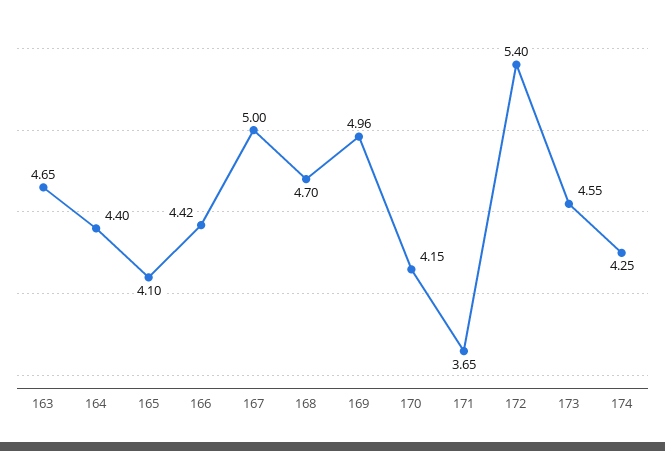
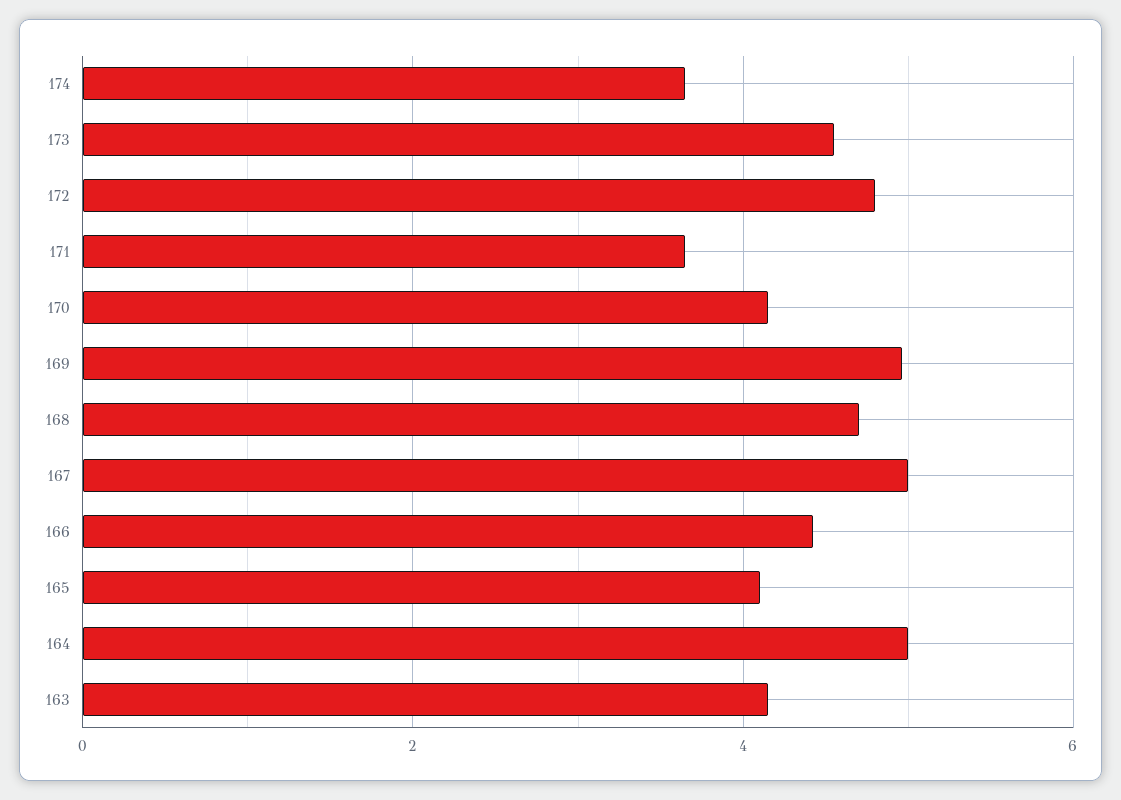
163: 4.65 -> 4.2
164: 4.4 -> 5
172: 5.4 -> 4.8
174: 4.25 -> 3.6

